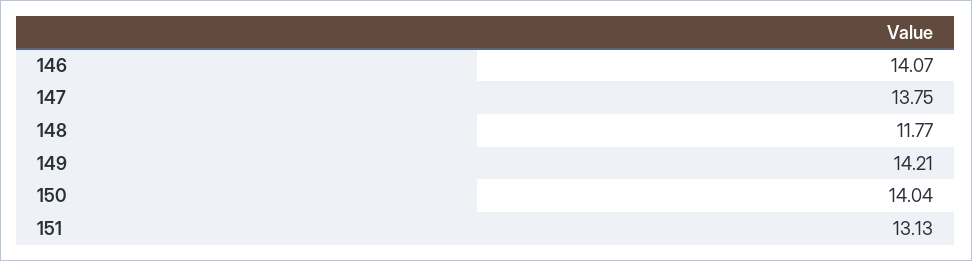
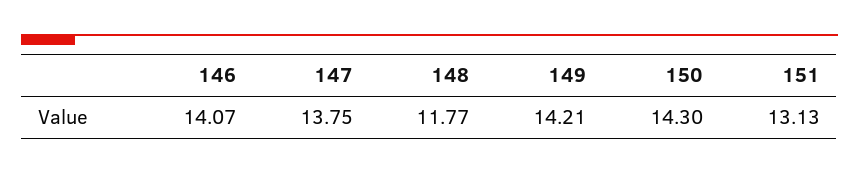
150: 14.04 -> 14.3

